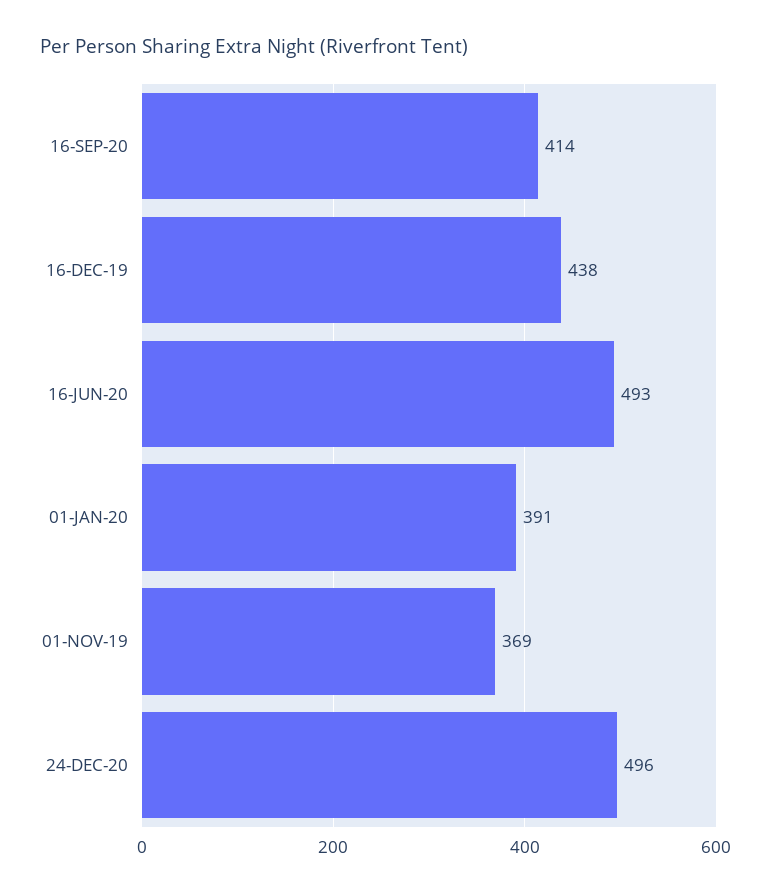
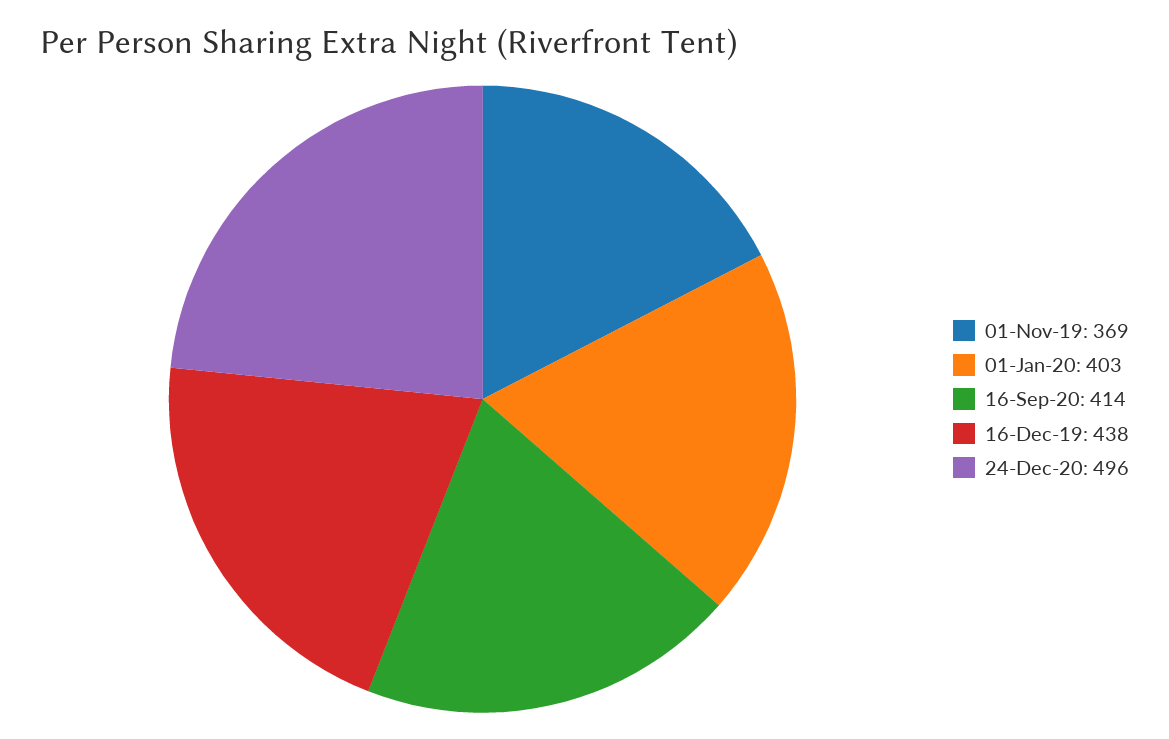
16-JUN-20: 493 -> none
01-JAN-20: 391 -> 403

